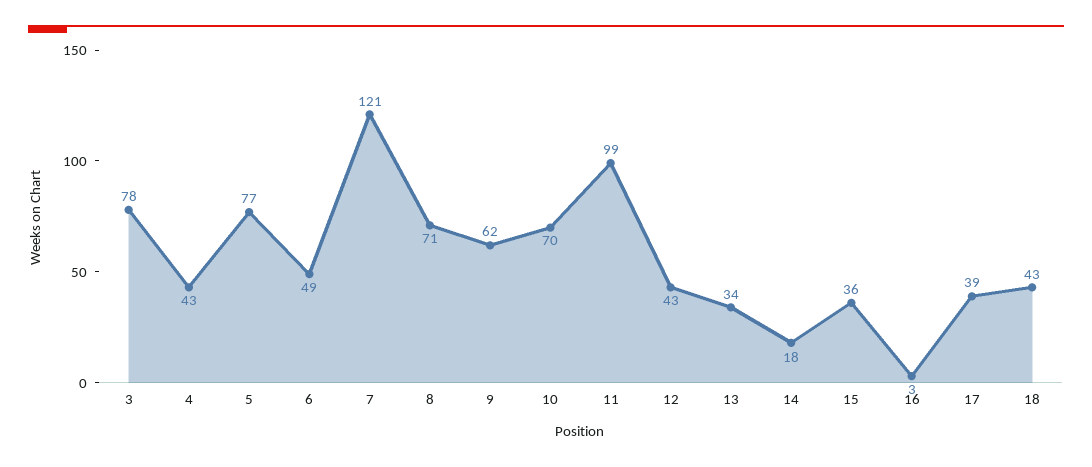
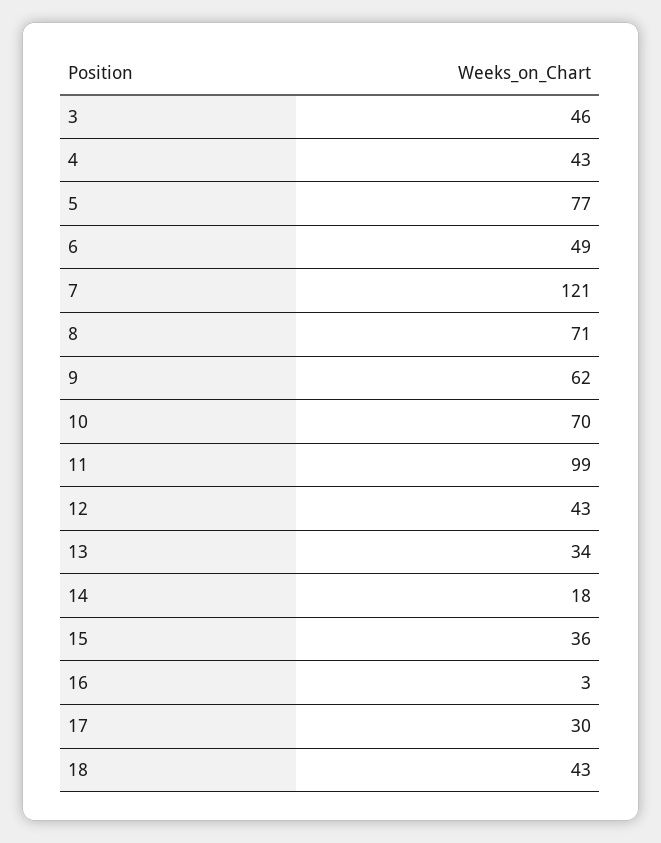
3: 78 -> 46
17: 39 -> 30

